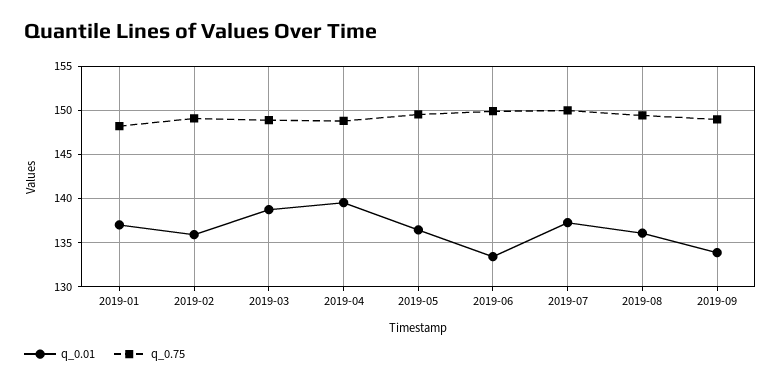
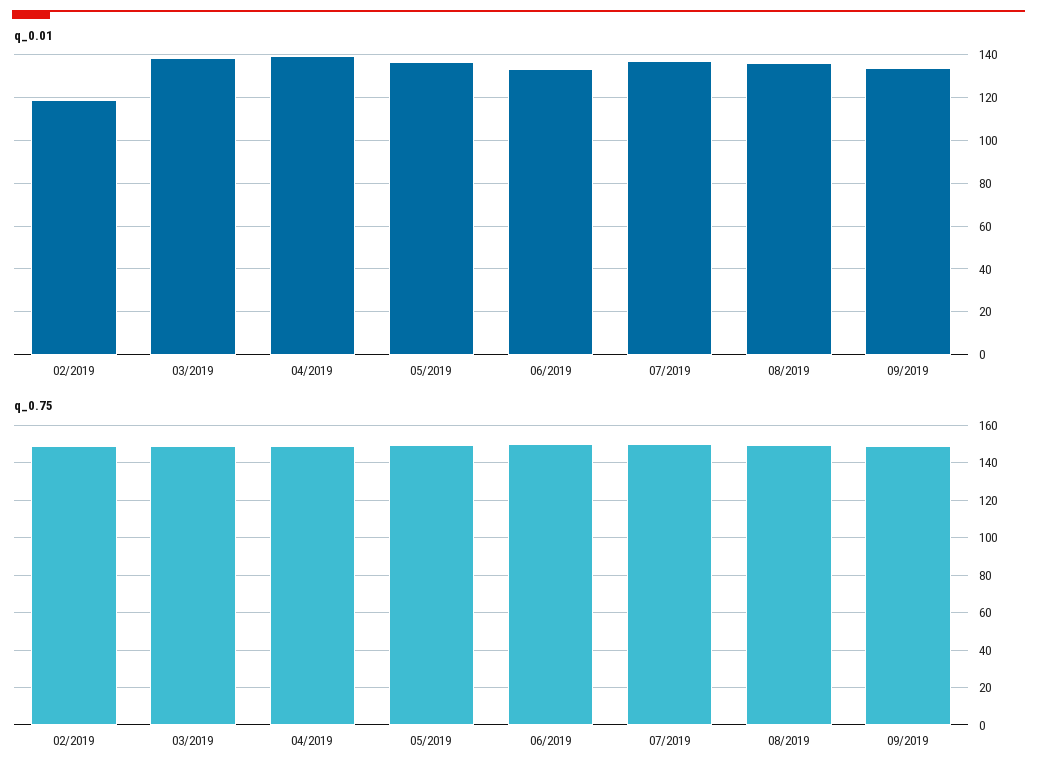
q_0.01, 2019-01: 137 -> none
q_0.75, 2019-01: 148 -> none
q_0.01, 2019-02: 136 -> 120

